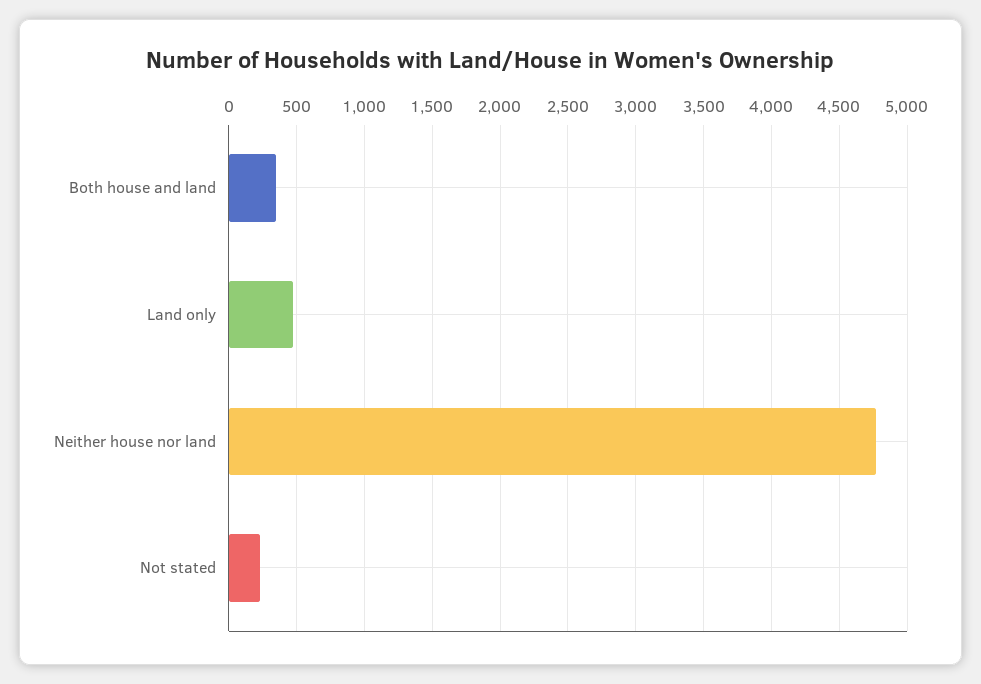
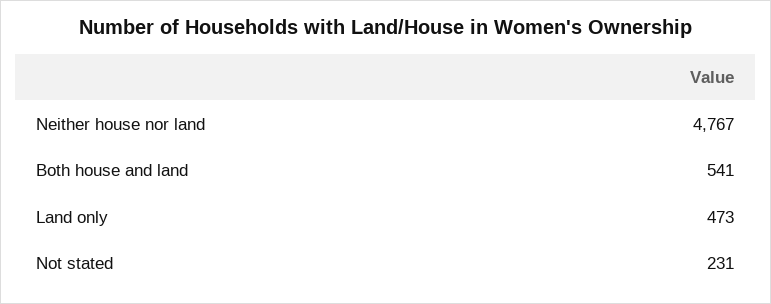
Both house and land: 350 -> 541

